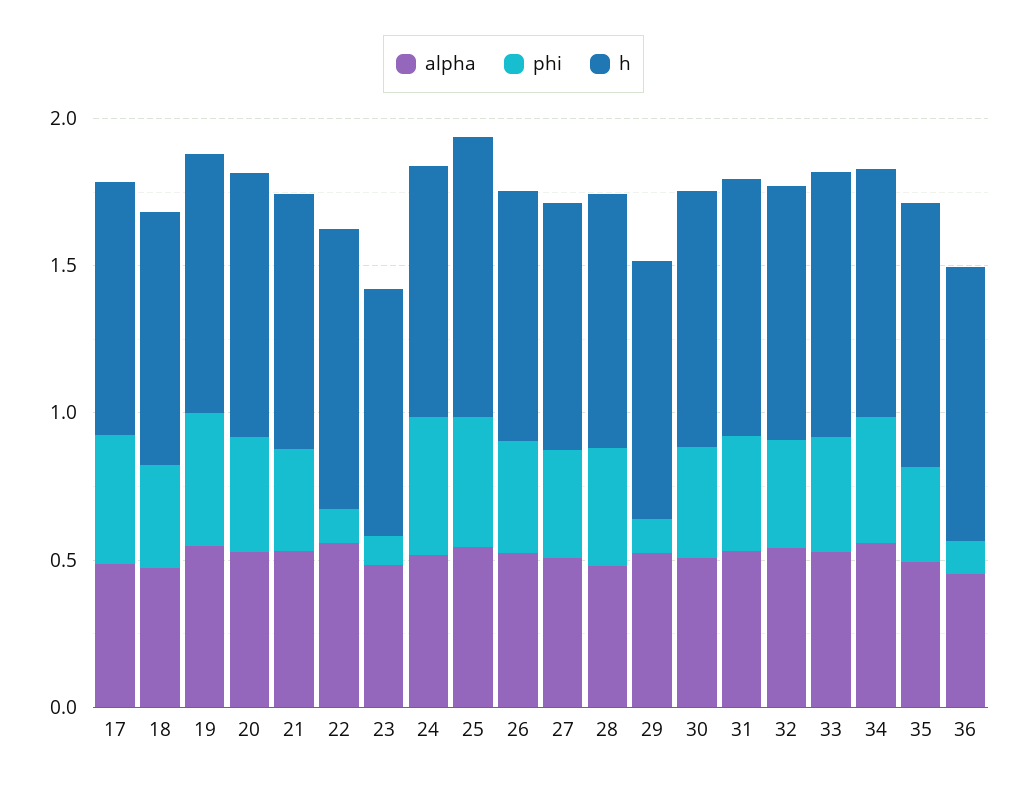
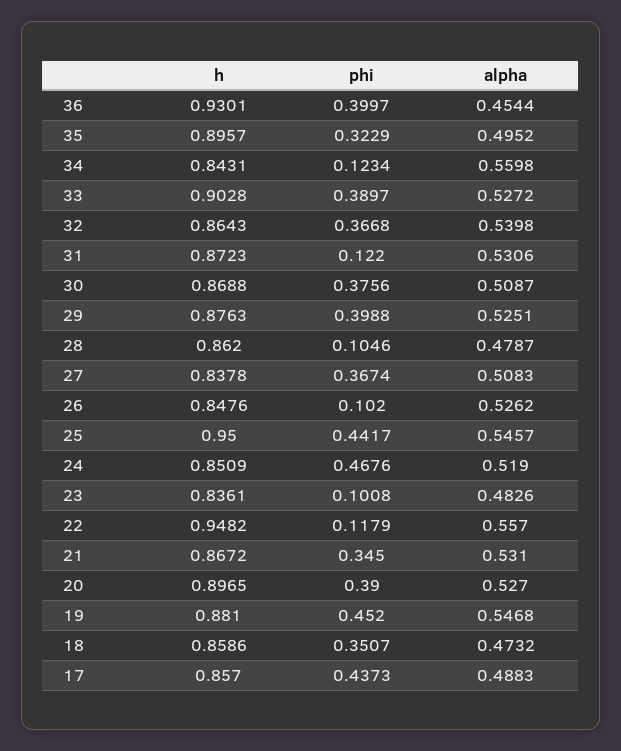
phi, 26: 0.4 -> 0.102
phi, 28: 0.4 -> 0.1046
phi, 29: 0.1 -> 0.3988
phi, 31: 0.4 -> 0.122
phi, 34: 0.4 -> 0.1234
phi, 36: 0.1 -> 0.3997

